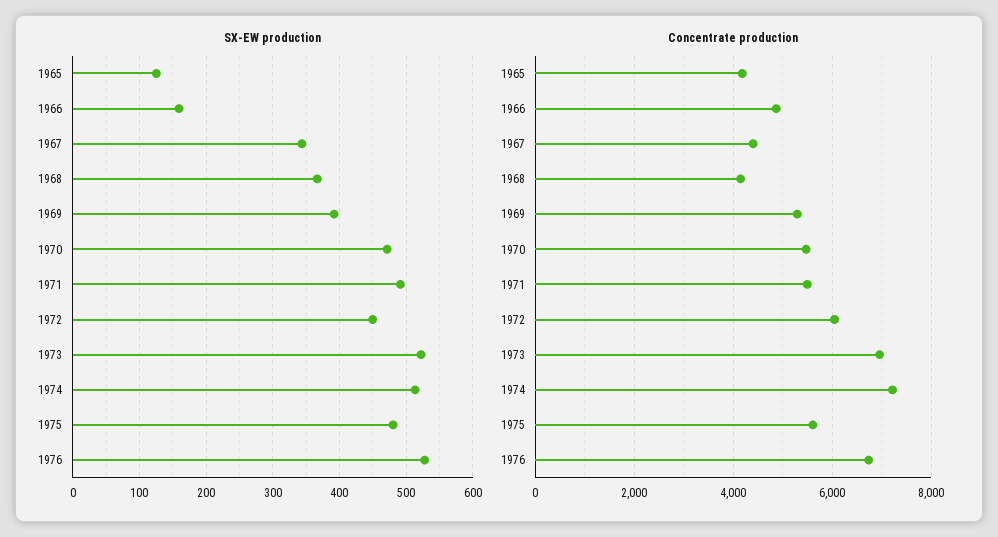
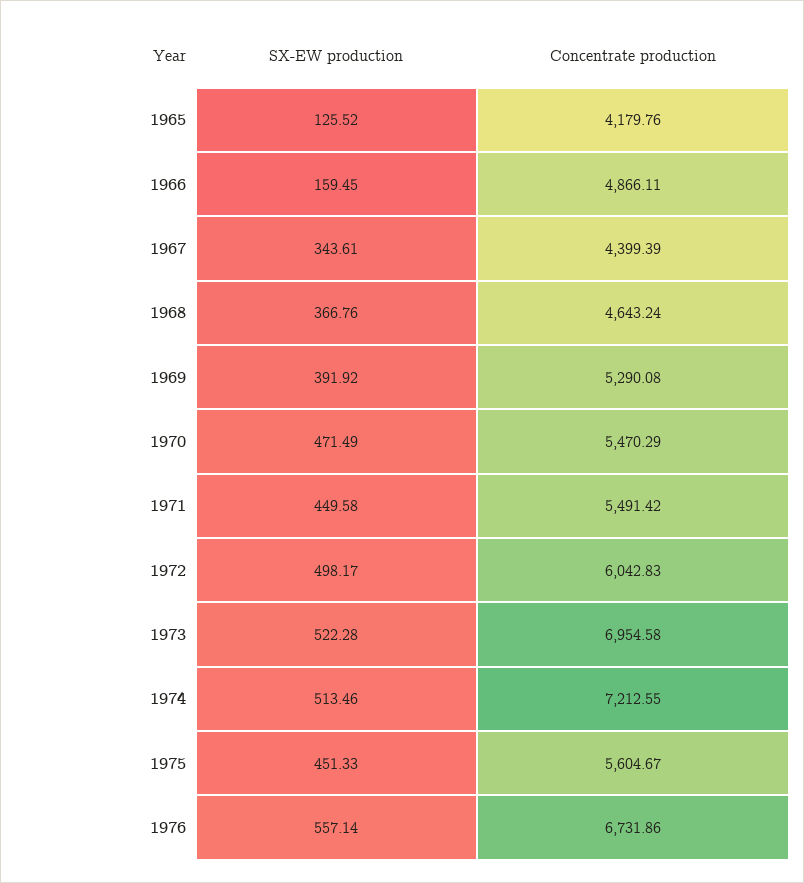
SX-EW production, 1971: 490 -> 449.58
SX-EW production, 1972: 450 -> 498.17
SX-EW production, 1975: 480 -> 451.33
SX-EW production, 1976: 530 -> 557.14
Concentrate production, 1968: 4200 -> 4643.24

